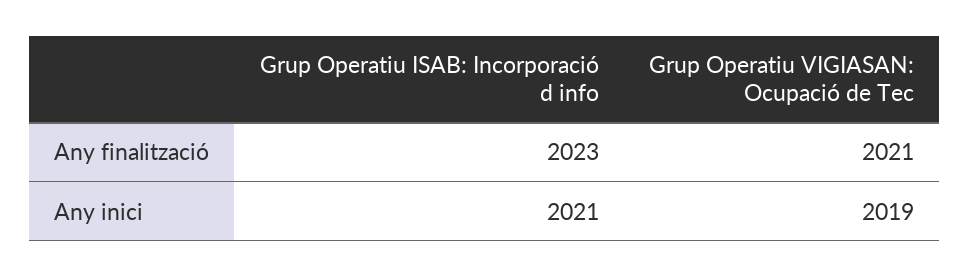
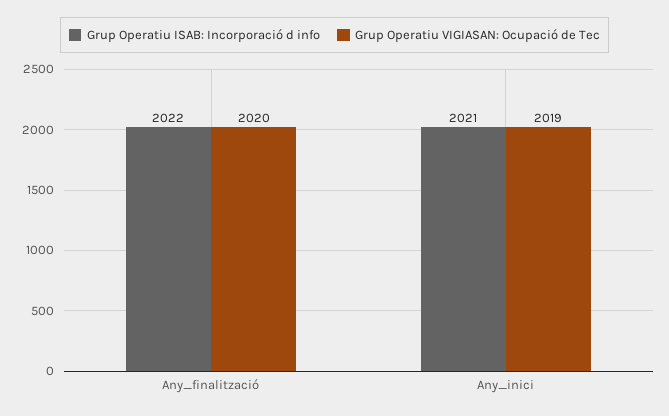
Grup Operatiu ISAB: Incorporació d info, Any finalització: 2023 -> 2022
Grup Operatiu VIGIASAN: Ocupació de Tec, Any finalització: 2021 -> 2020

